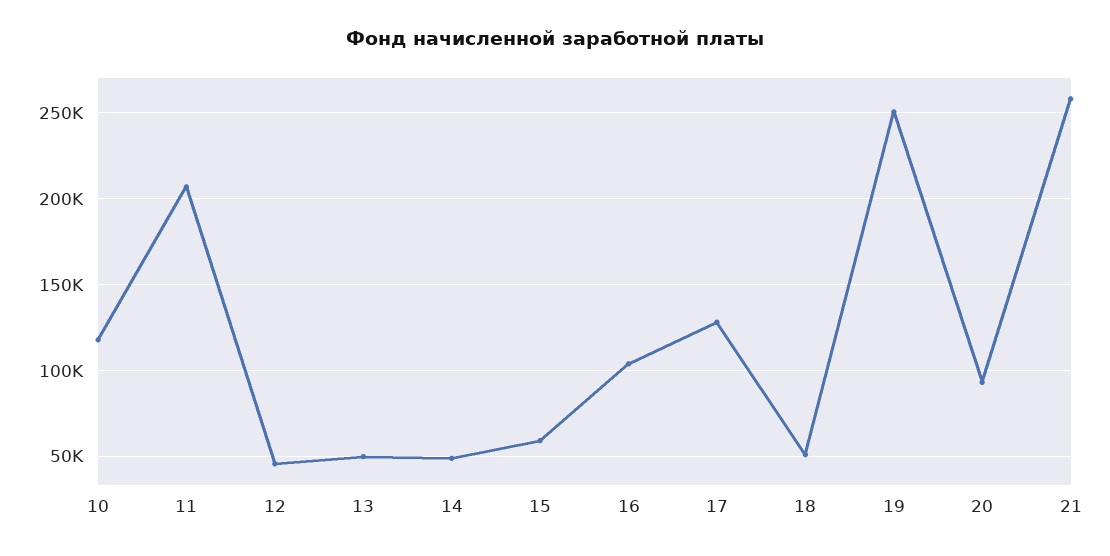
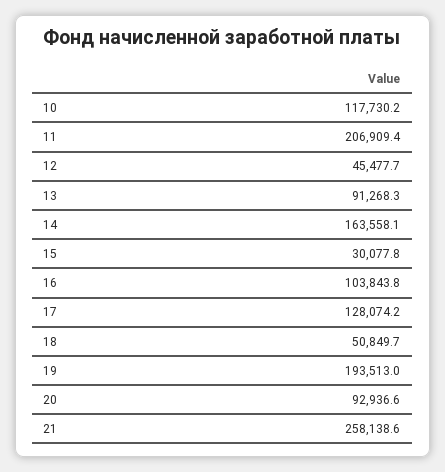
13: 50000 -> 91268.3
14: 50000 -> 163558.1
15: 60000 -> 30077.8
19: 250000 -> 193513

